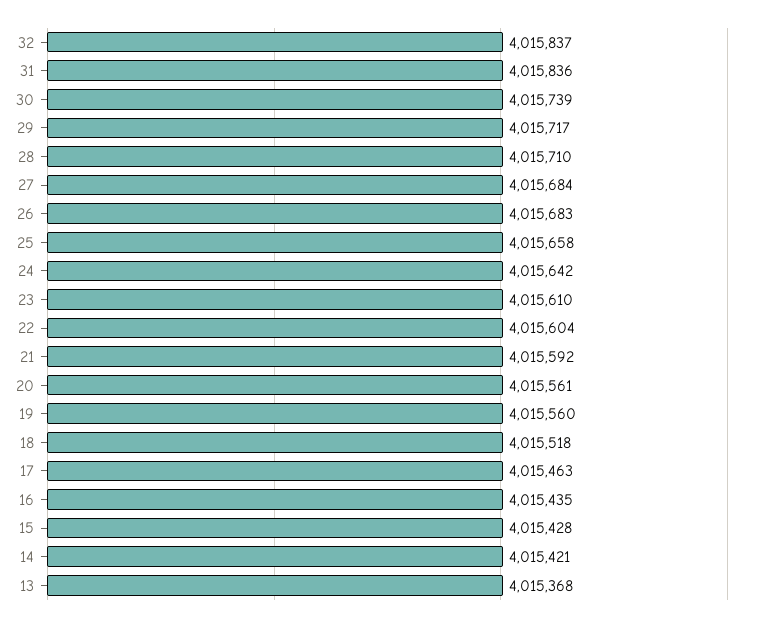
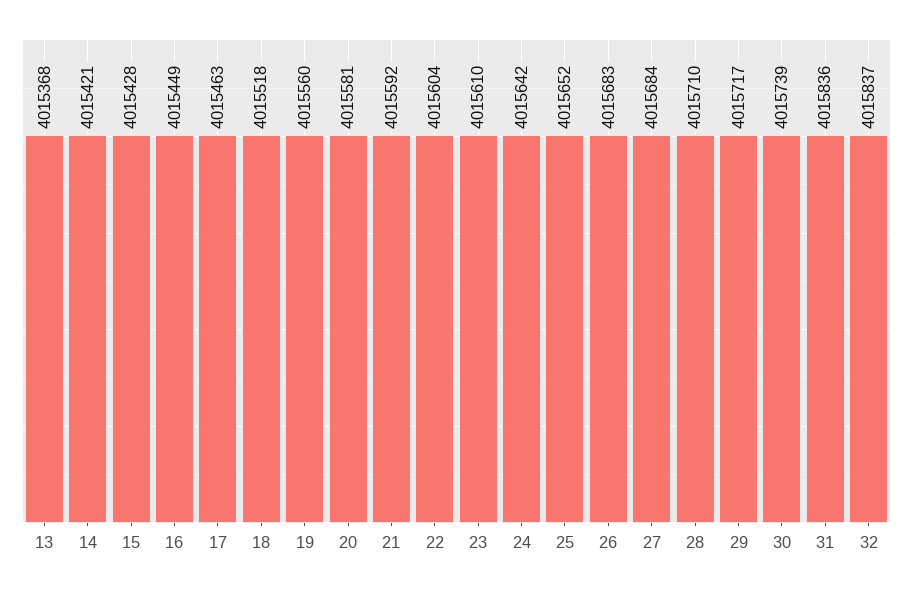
25: 4015658 -> 4015652
20: 4015561 -> 4015581
16: 4015435 -> 4015449

